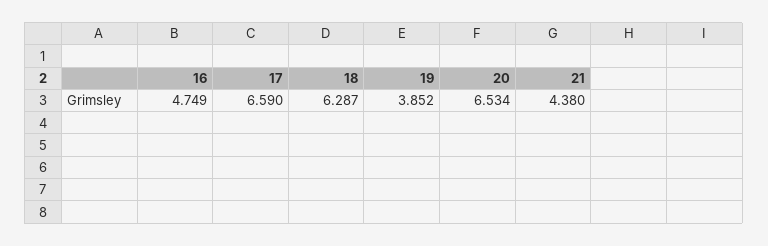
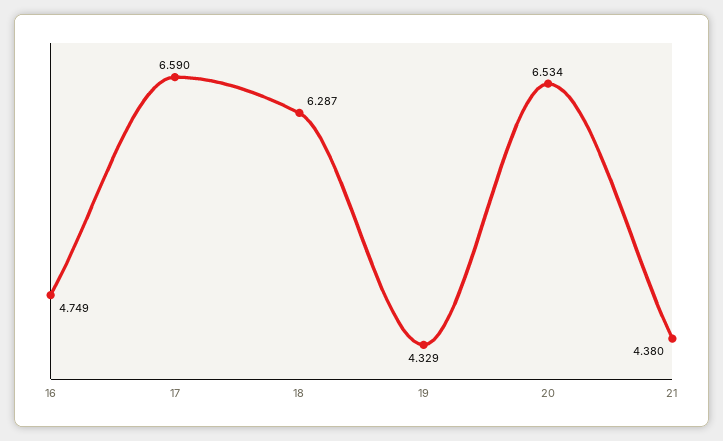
19: 3.852 -> 4.329

